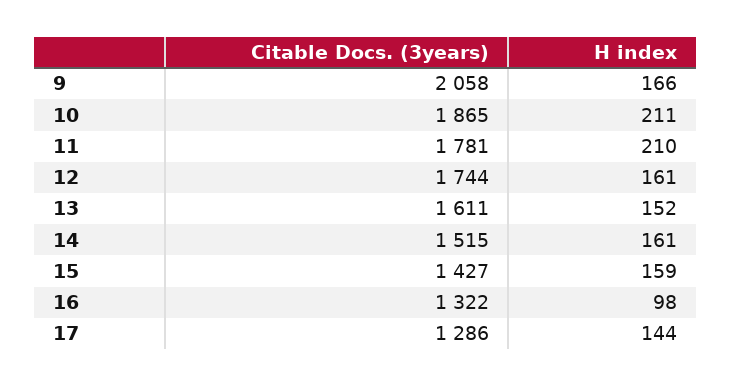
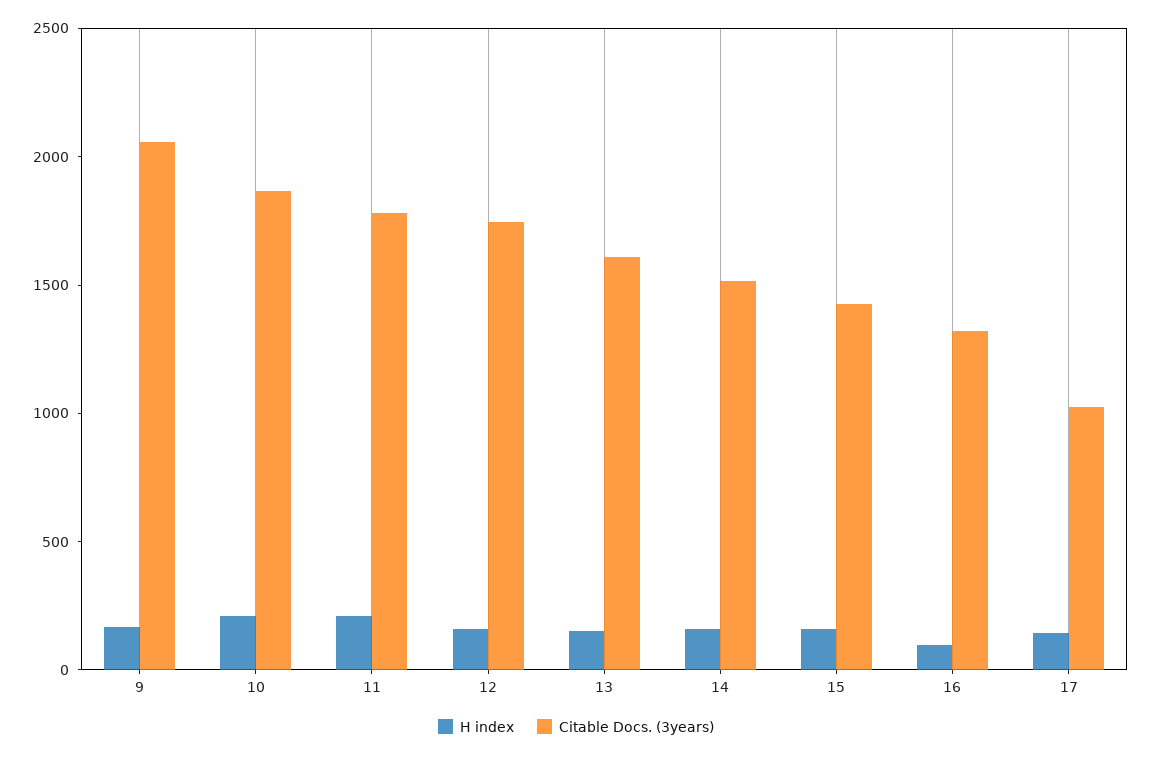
Citable Docs. (3years), 17: 1286 -> 1000

